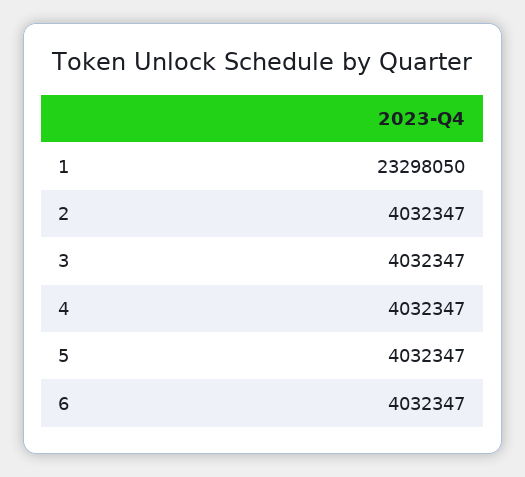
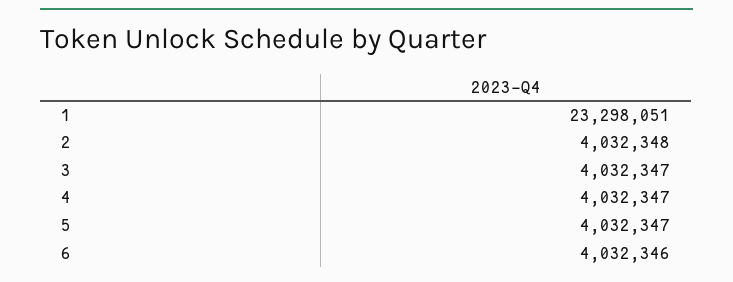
1: 23298050 -> 23298051
2: 4032347 -> 4032348
6: 4032347 -> 4032346

